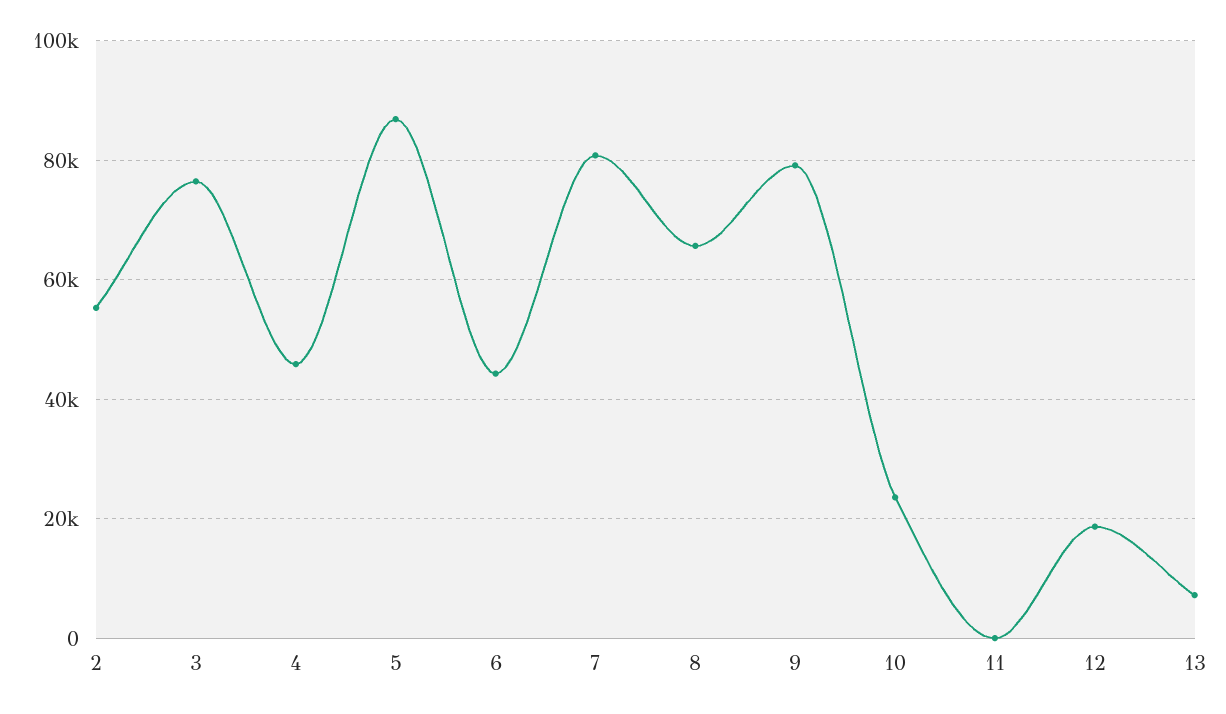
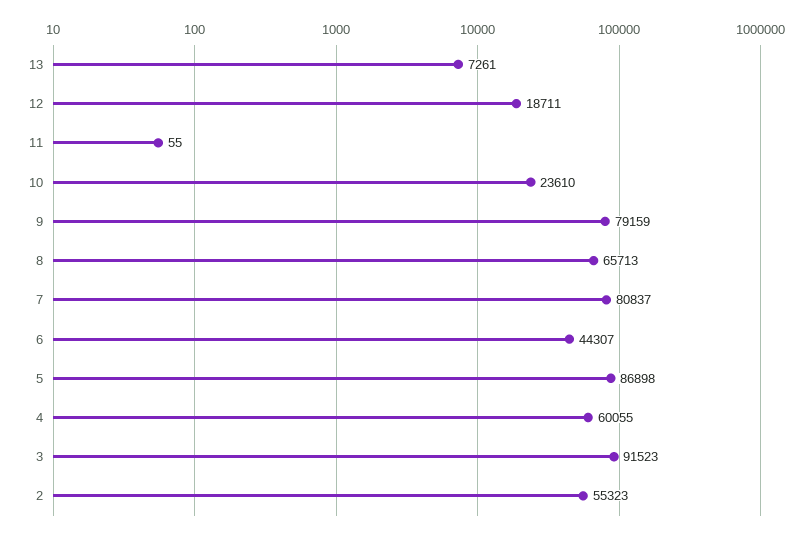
3: 76000 -> 91523
4: 46000 -> 60055

